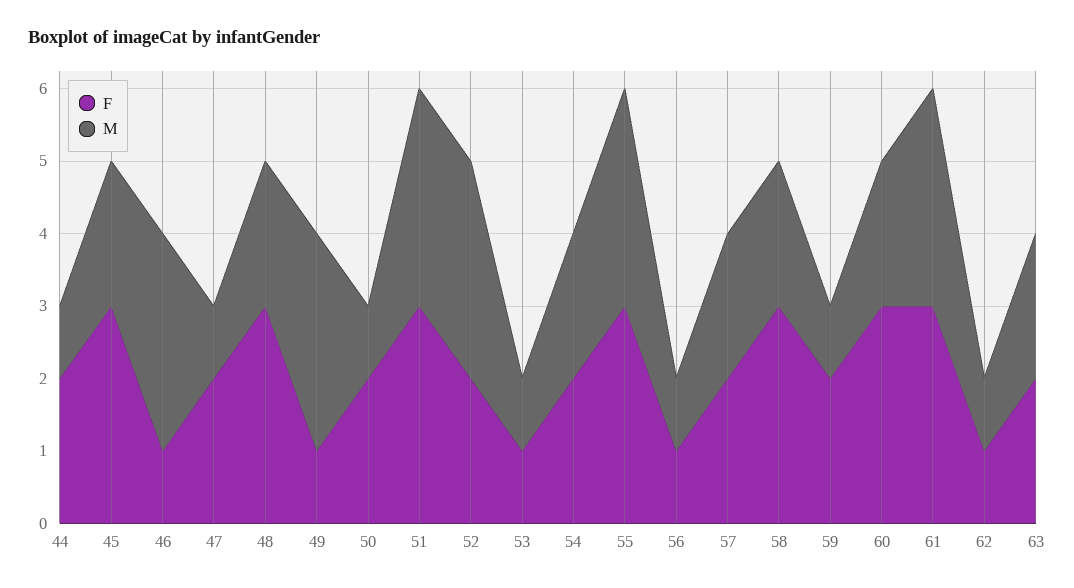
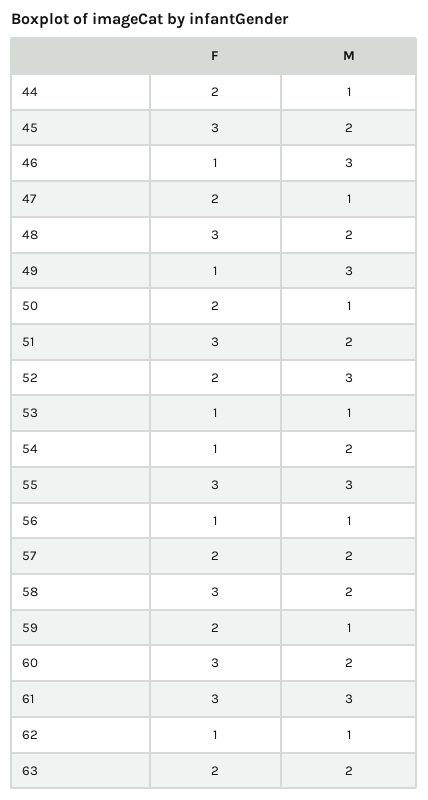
M, 51: 3 -> 2
F, 54: 2 -> 1

